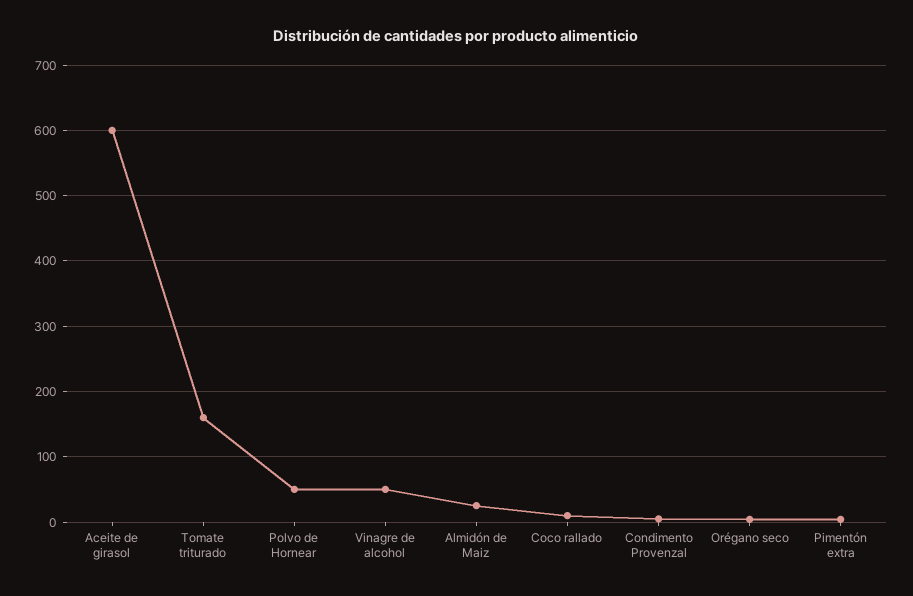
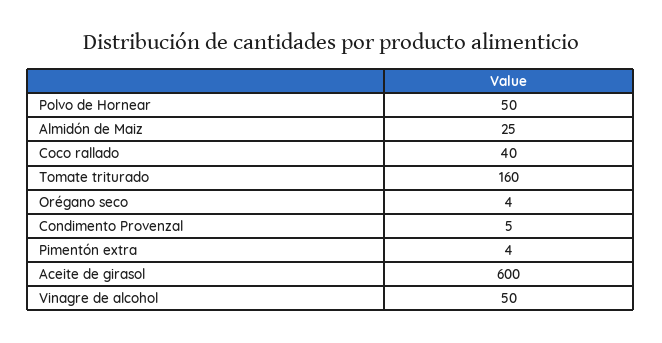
Coco rallado: 10 -> 40

